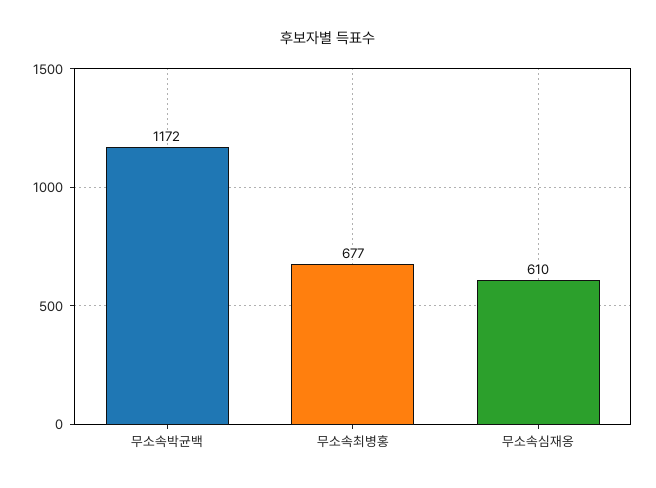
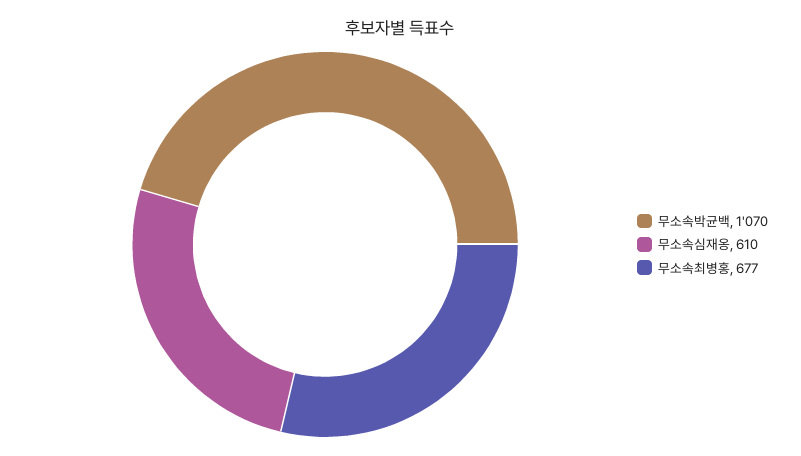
무소속박균백: 1172 -> 1070

